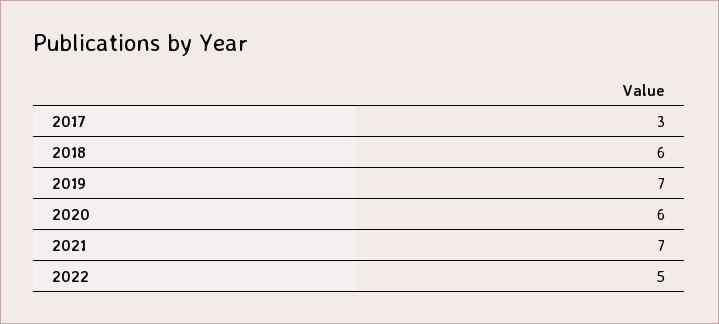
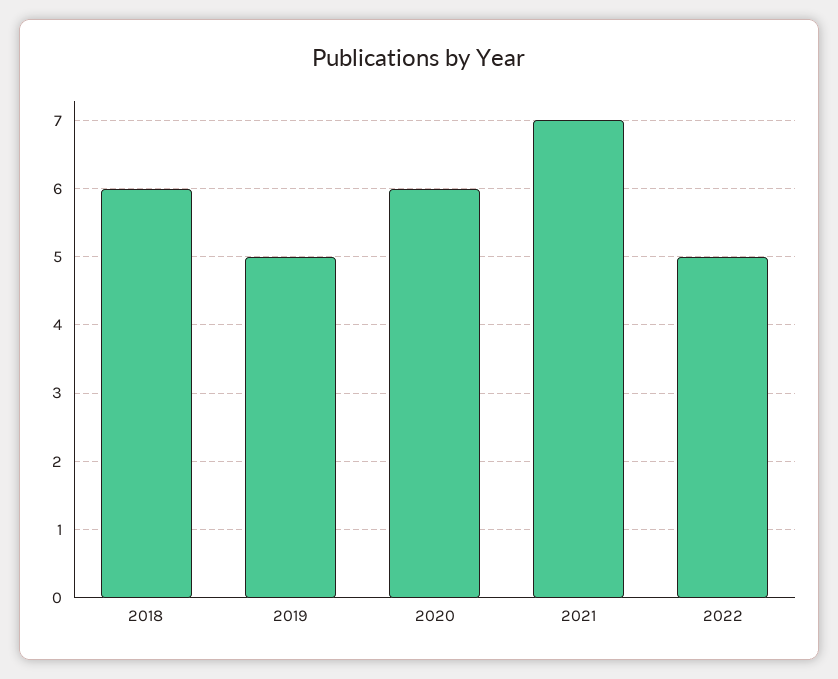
2017: 3 -> none
2019: 7 -> 5

